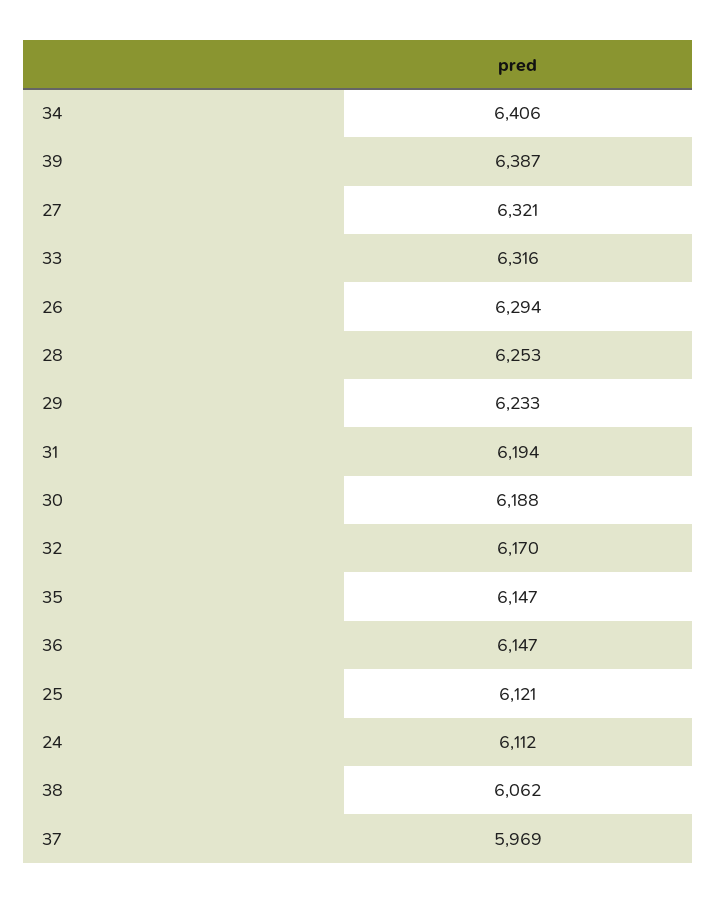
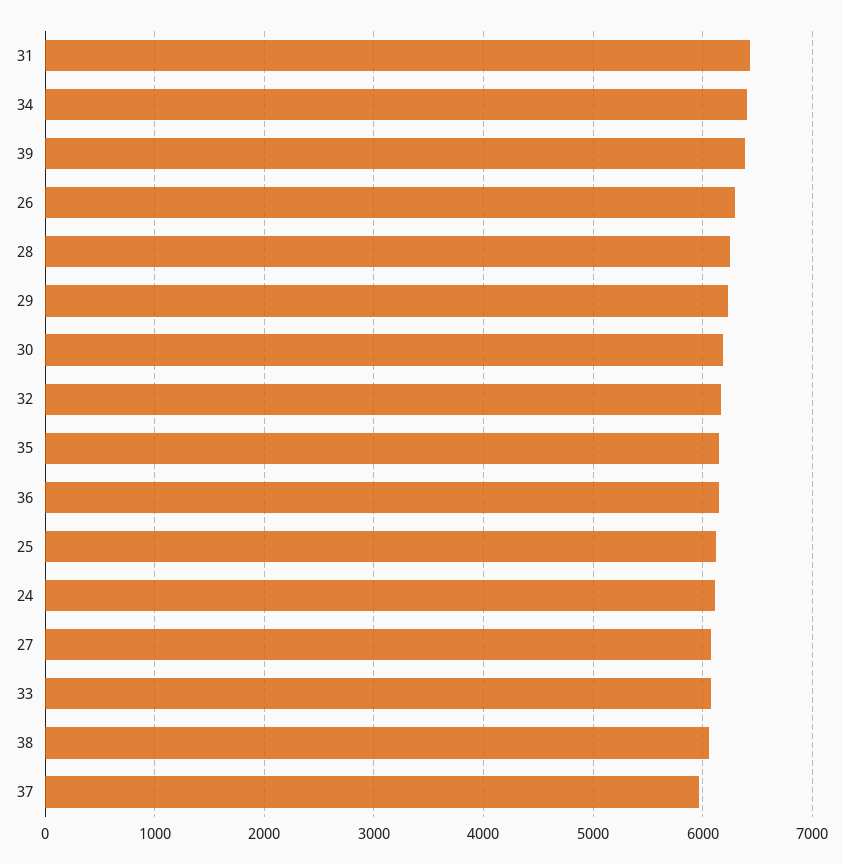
27: 6321 -> 6100
33: 6316 -> 6100
31: 6194 -> 6400

